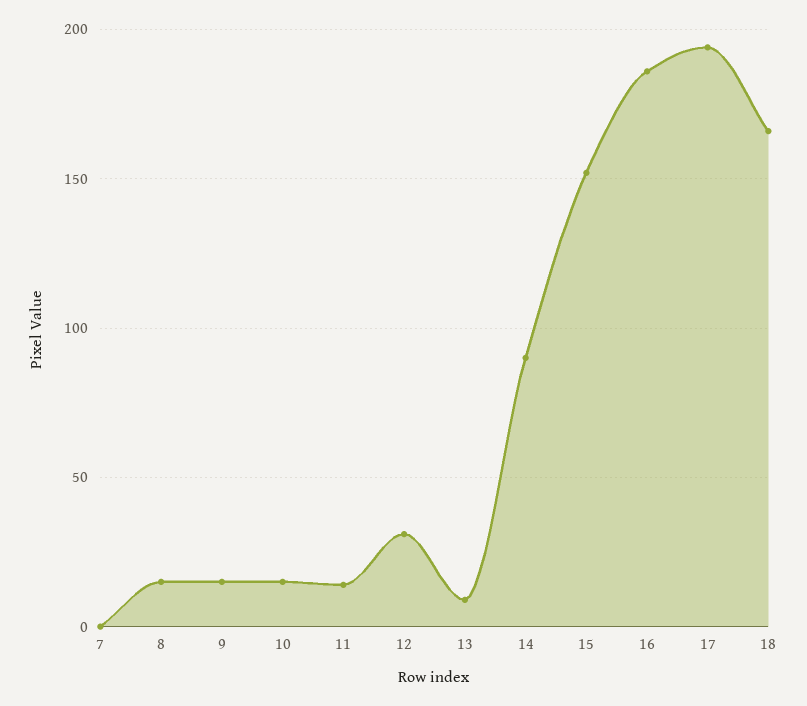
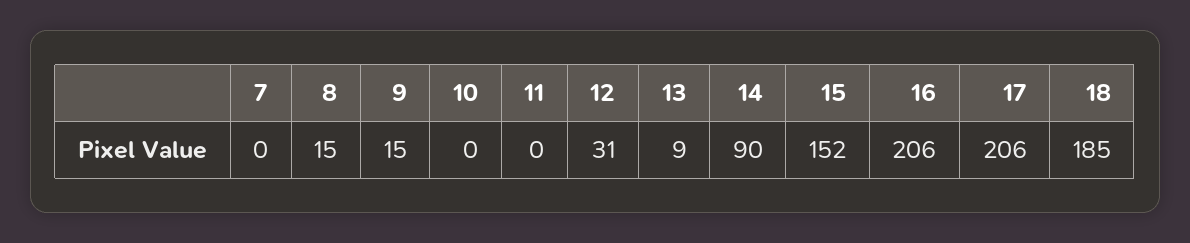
10: 15 -> 0
11: 15 -> 0
16: 185 -> 206
17: 195 -> 206
18: 165 -> 185

